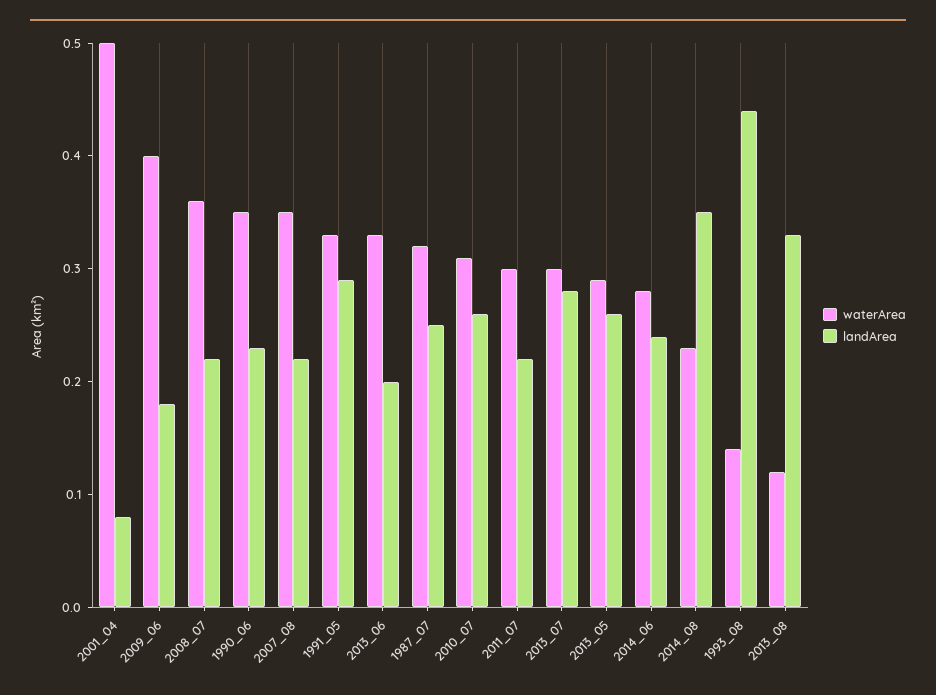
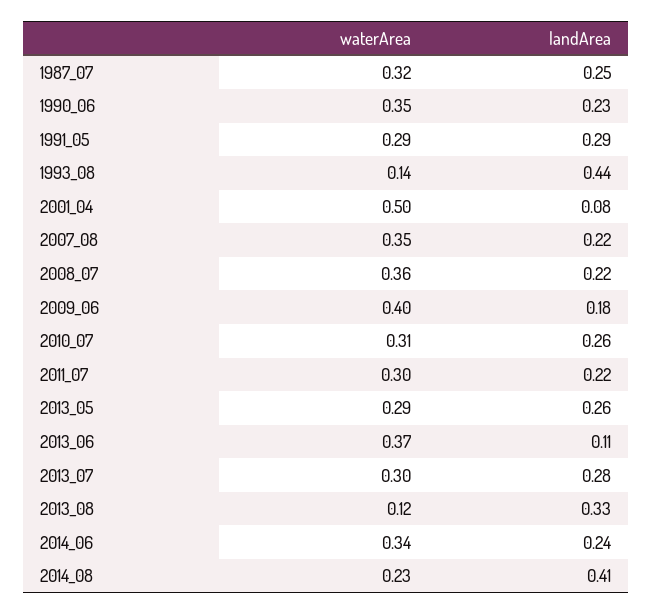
waterArea, 1991_05: 0.33 -> 0.29
waterArea, 2013_06: 0.33 -> 0.37
landArea, 2013_06: 0.2 -> 0.11
waterArea, 2014_06: 0.28 -> 0.34
landArea, 2014_08: 0.35 -> 0.41

